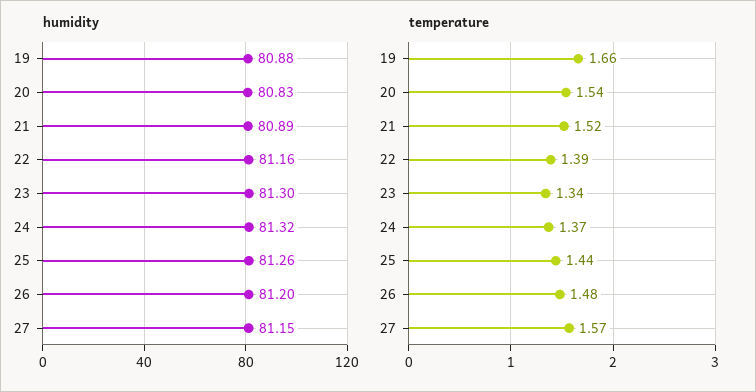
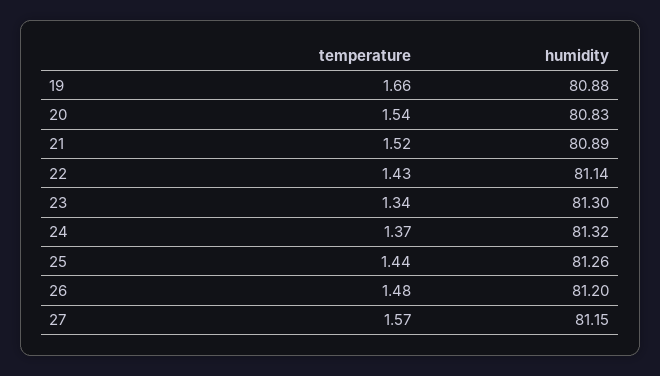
humidity, 22: 81.16 -> 81.14
temperature, 22: 1.39 -> 1.43

